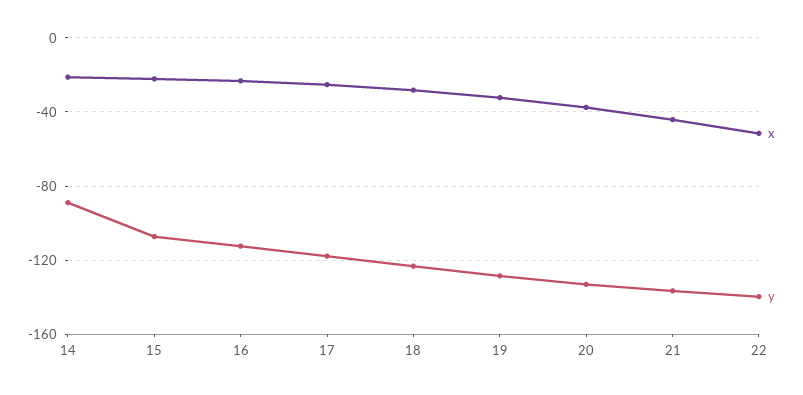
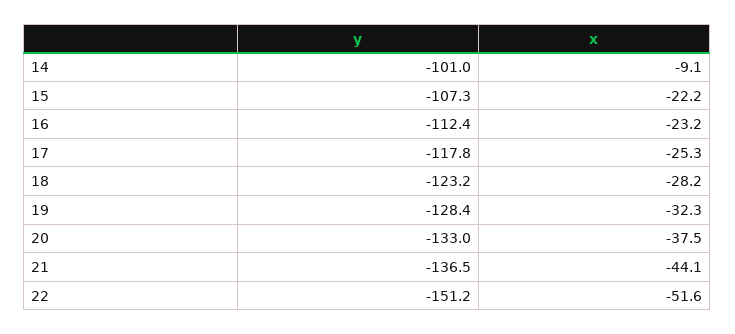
x, 14: -20 -> -9.1
y, 14: -90 -> -101
y, 22: -140 -> -151.2

